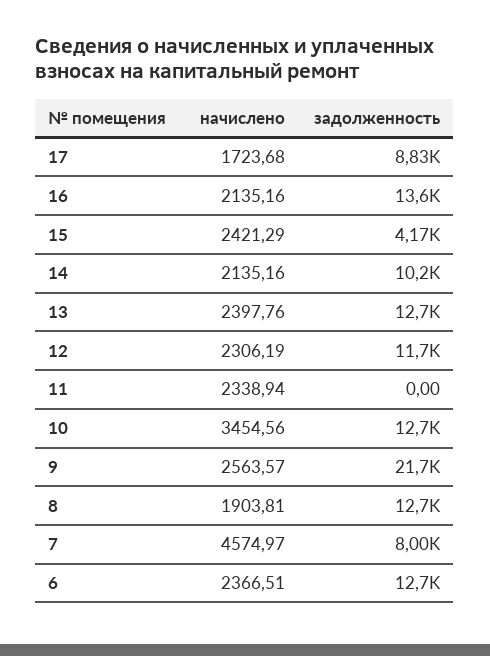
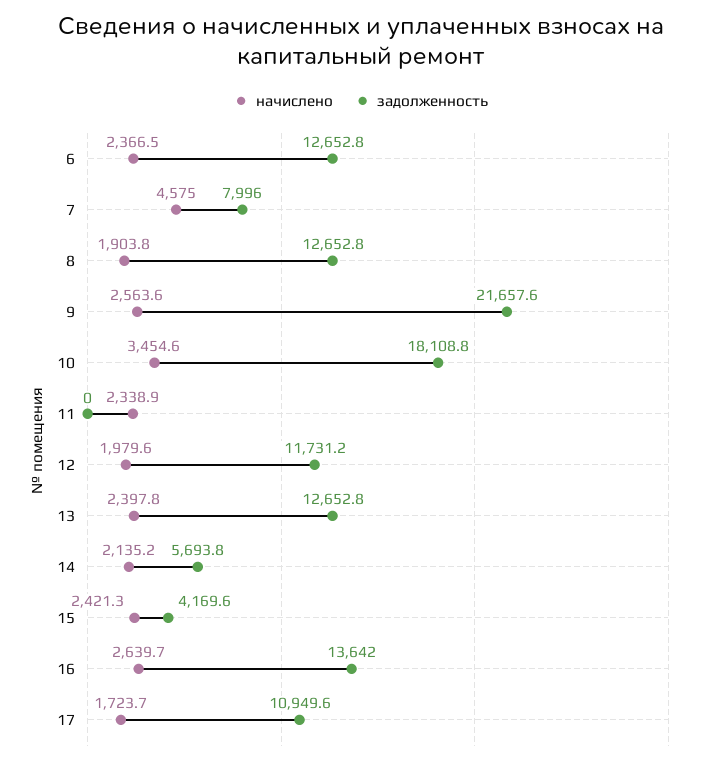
задолженность, 17: 8830 -> 10949.6
начислено, 16: 2135.16 -> 2639.7
задолженность, 14: 10200 -> 5693.8
начислено, 12: 2306.19 -> 1979.6
задолженность, 10: 12700 -> 18108.8

